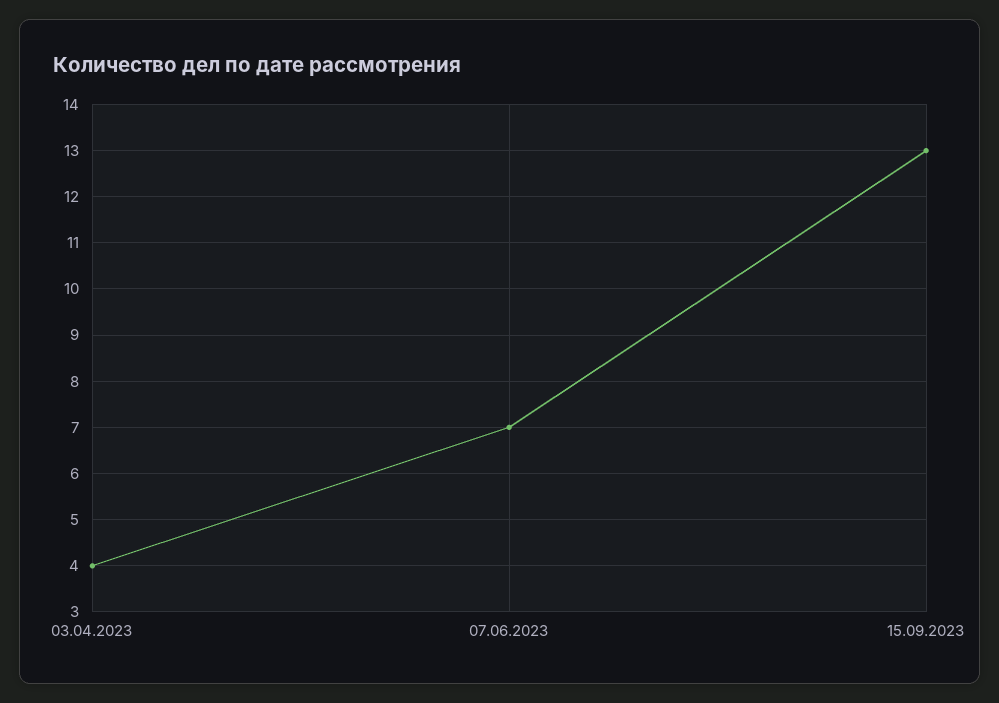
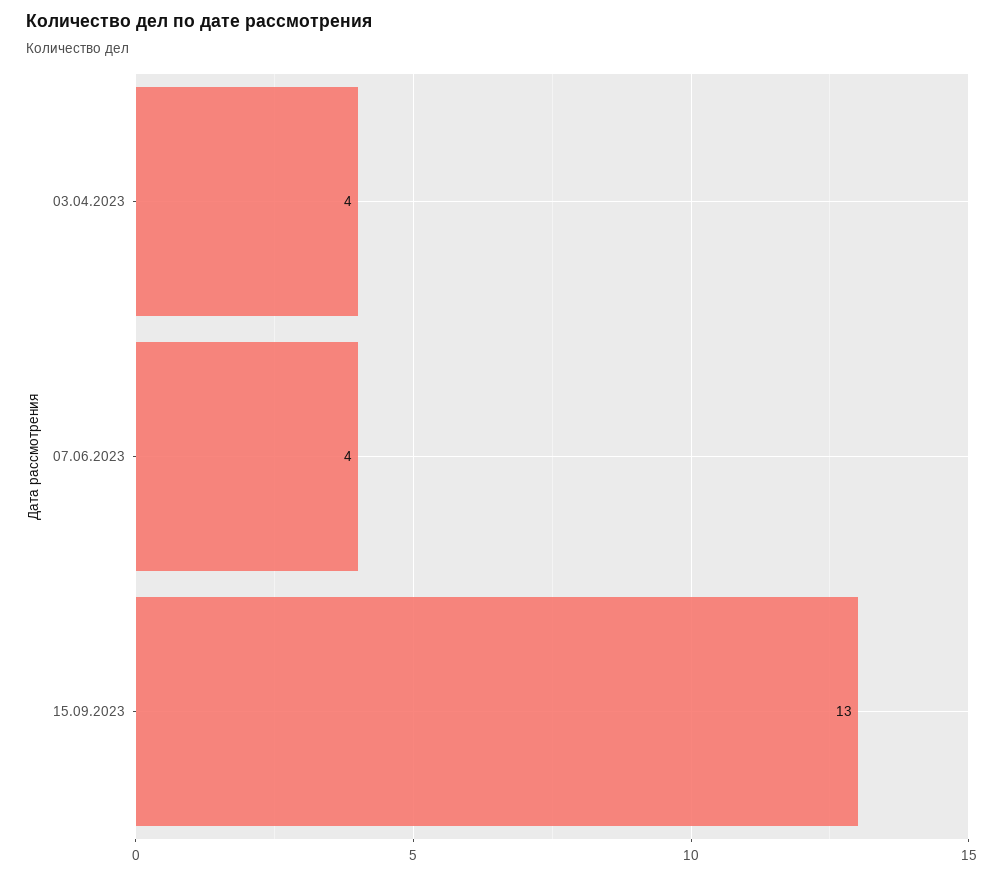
07.06.2023: 7 -> 4

